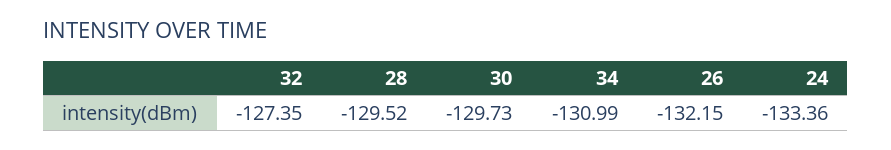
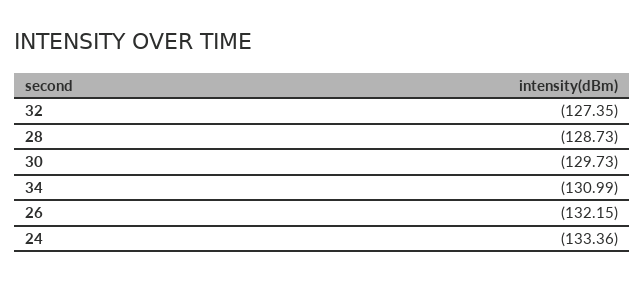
28: -129.52 -> -128.73

